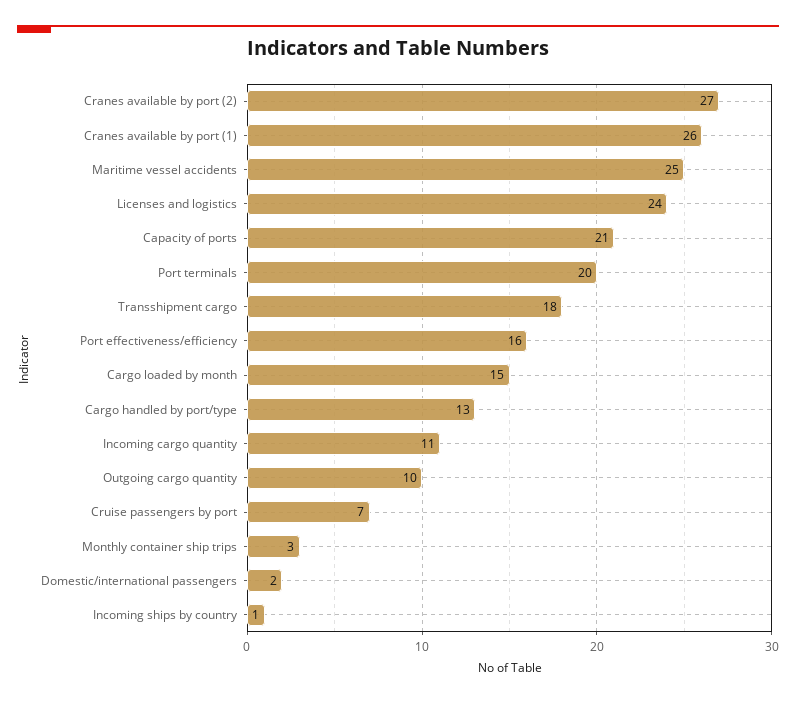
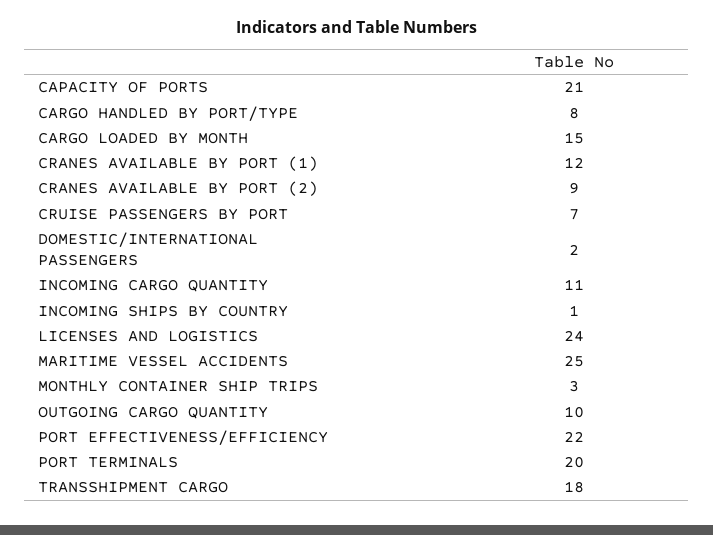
Cranes available by port (2): 27 -> 9
Cranes available by port (1): 26 -> 12
Port effectiveness/efficiency: 16 -> 22
Cargo handled by port/type: 13 -> 8

